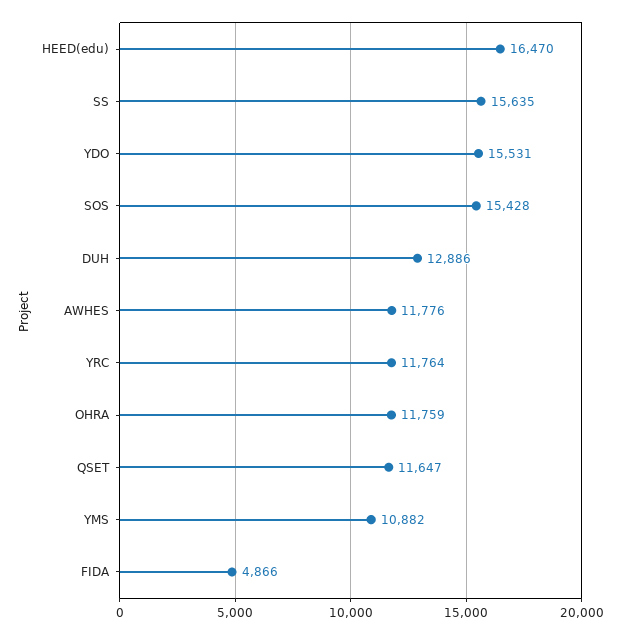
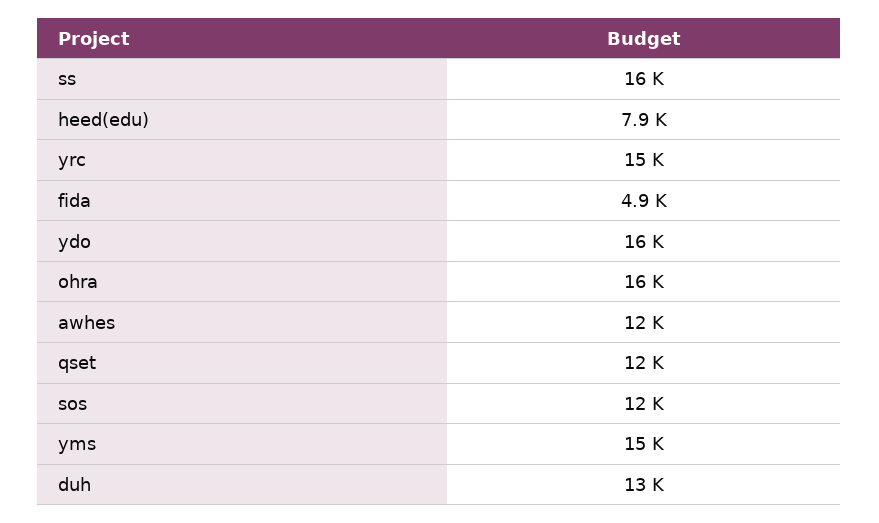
HEED(edu): 16470 -> 7900
SOS: 15428 -> 12000
YRC: 11764 -> 15000
OHRA: 11759 -> 16000
YMS: 10882 -> 15000

